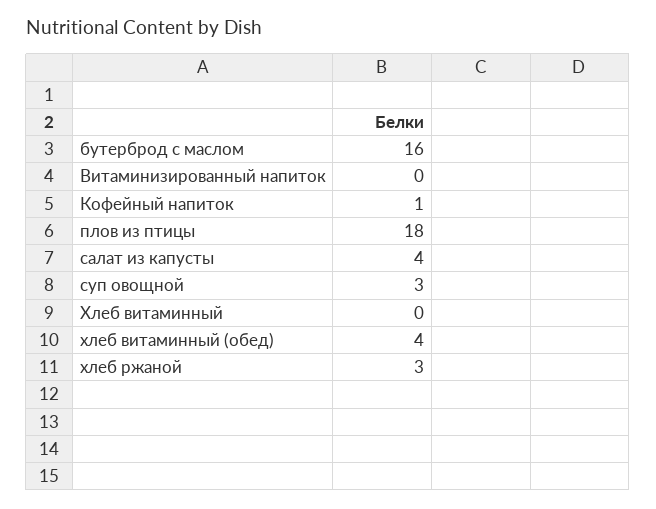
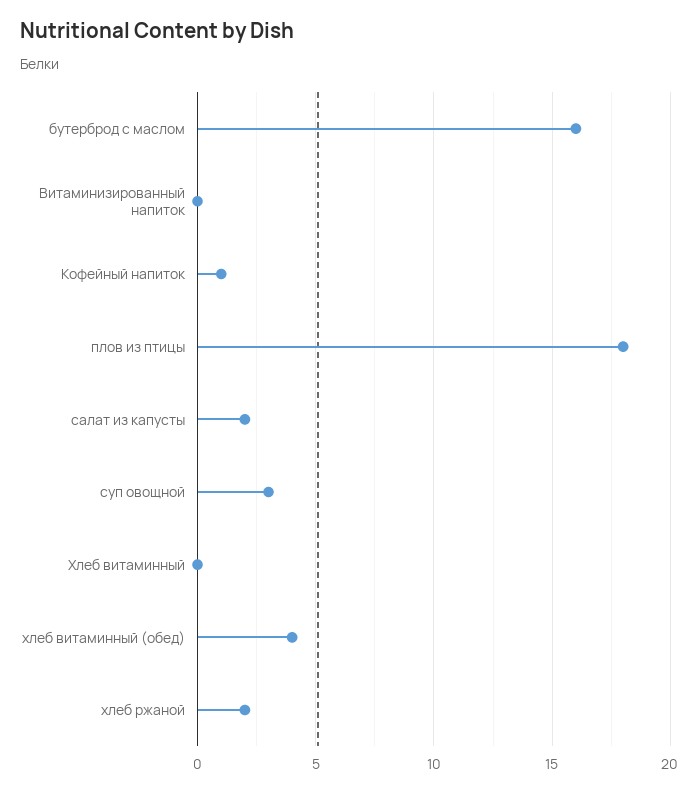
салат из капусты: 4 -> 2
хлеб ржаной: 3 -> 2

